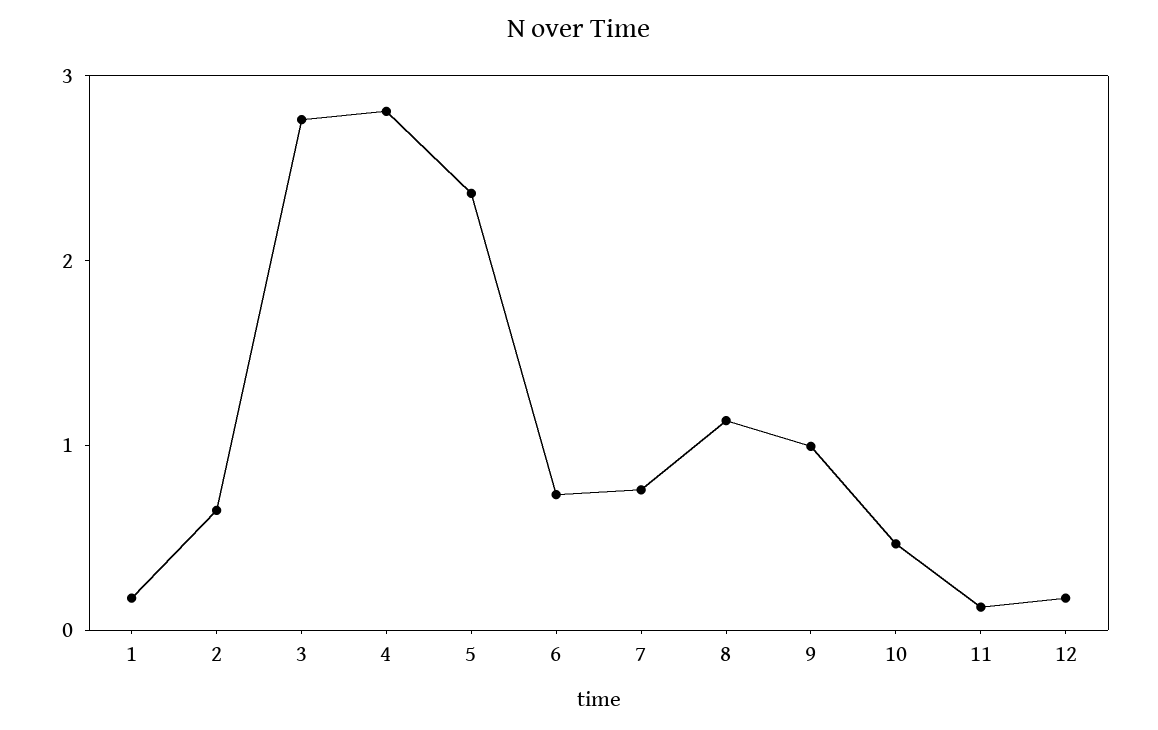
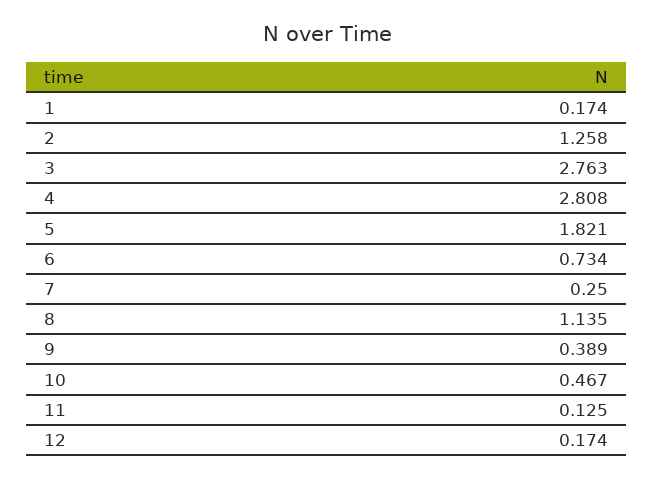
2: 0.6 -> 1.258
5: 2.4 -> 1.821
7: 0.8 -> 0.25
9: 1 -> 0.389

